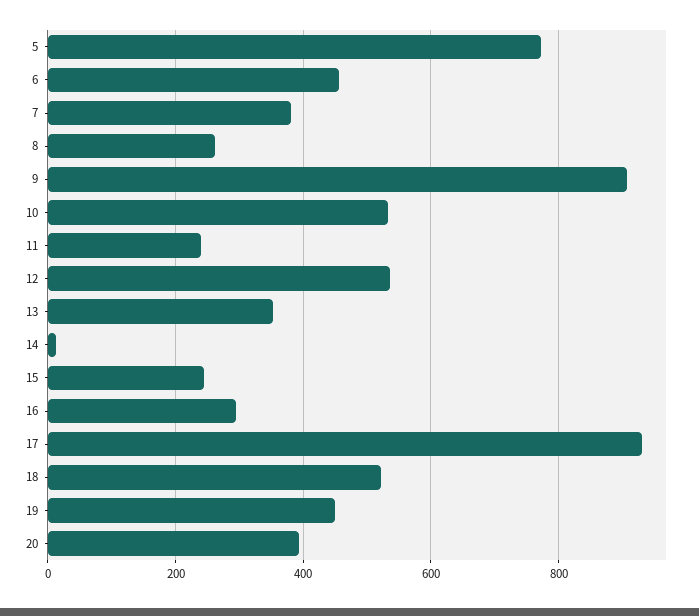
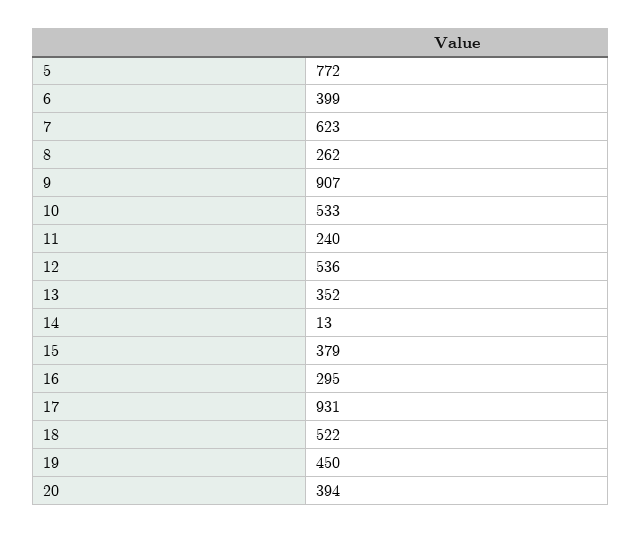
6: 460 -> 399
7: 380 -> 623
15: 240 -> 379

